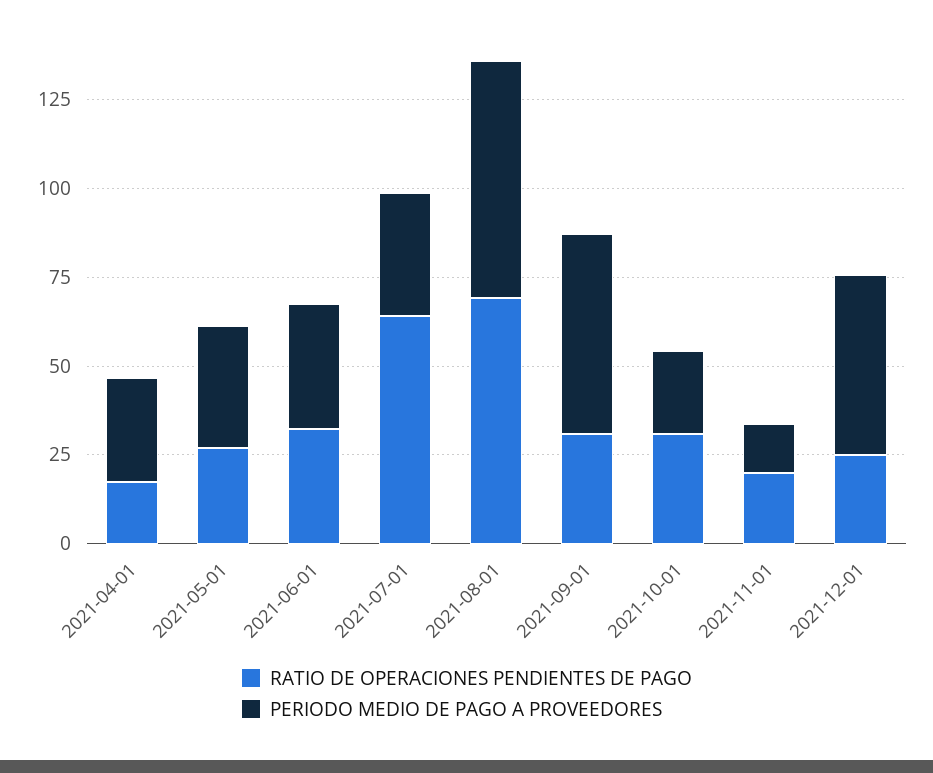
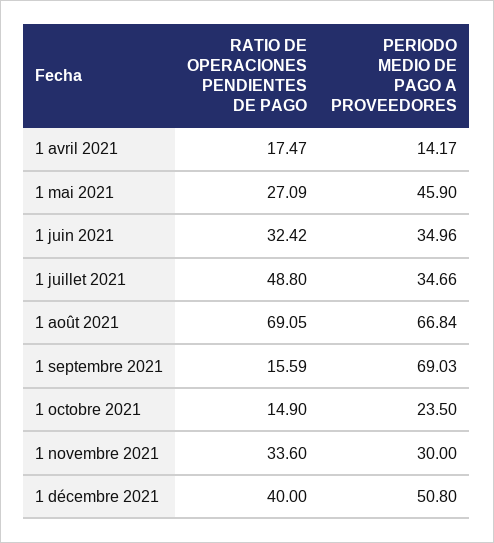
PERIODO MEDIO DE PAGO A PROVEEDORES, 2021-04-01: 30 -> 14.17
PERIODO MEDIO DE PAGO A PROVEEDORES, 2021-05-01: 35 -> 45.9
RATIO DE OPERACIONES PENDIENTES DE PAGO, 2021-07-01: 65 -> 48.8
RATIO DE OPERACIONES PENDIENTES DE PAGO, 2021-09-01: 30 -> 15.59
PERIODO MEDIO DE PAGO A PROVEEDORES, 2021-09-01: 55 -> 69.03
RATIO DE OPERACIONES PENDIENTES DE PAGO, 2021-10-01: 30 -> 14.9
RATIO DE OPERACIONES PENDIENTES DE PAGO, 2021-11-01: 20 -> 33.6
PERIODO MEDIO DE PAGO A PROVEEDORES, 2021-11-01: 15 -> 30
RATIO DE OPERACIONES PENDIENTES DE PAGO, 2021-12-01: 25 -> 40

